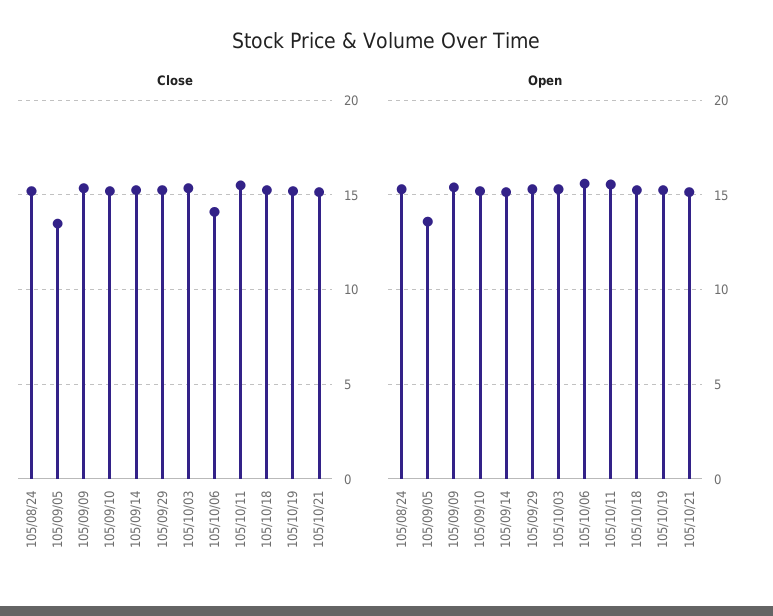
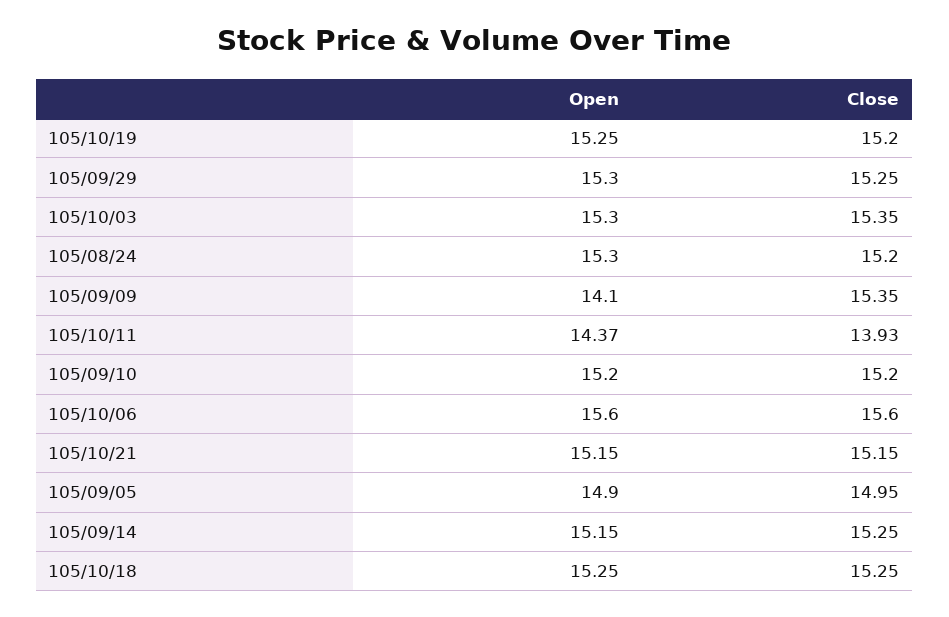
Close, 105/09/05: 13.5 -> 14.95
Close, 105/10/06: 14 -> 15.6
Close, 105/10/11: 15.5 -> 13.93
Open, 105/09/05: 13.5 -> 14.9
Open, 105/09/09: 15.5 -> 14.1
Open, 105/10/11: 15.5 -> 14.37

